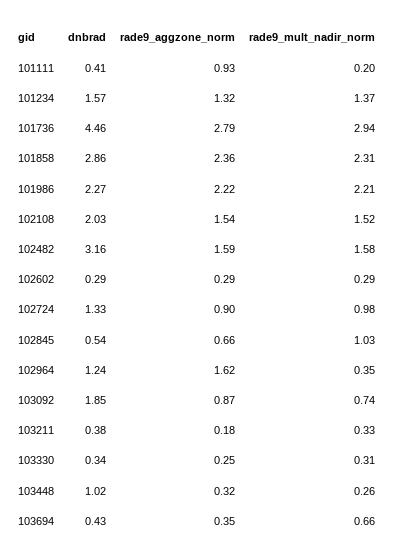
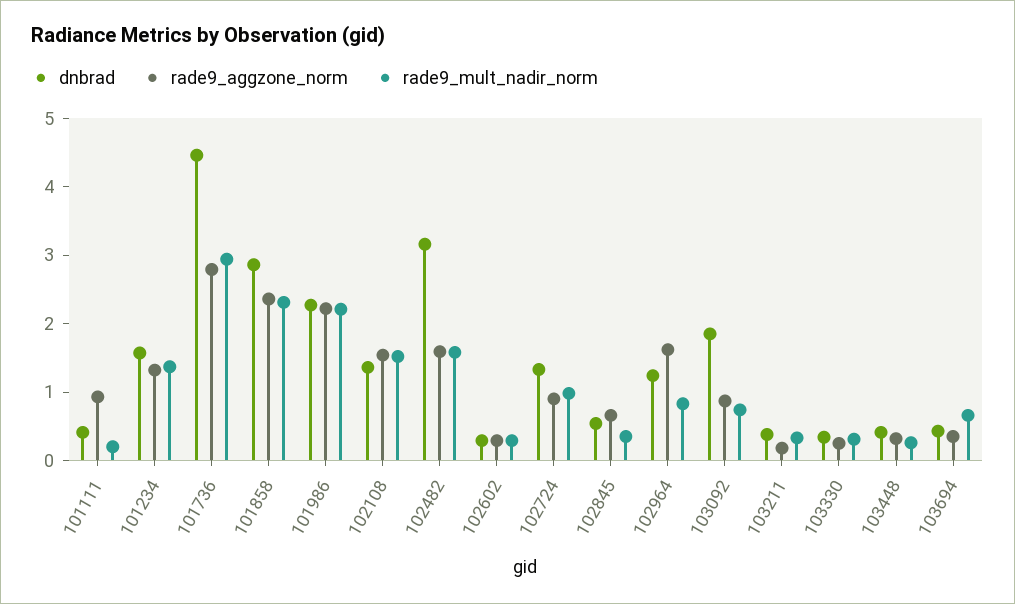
dnbrad, 102108: 2.03 -> 1.4
rade9_mult_nadir_norm, 102845: 1.03 -> 0.4
rade9_mult_nadir_norm, 102964: 0.35 -> 0.8
dnbrad, 103448: 1.02 -> 0.4

